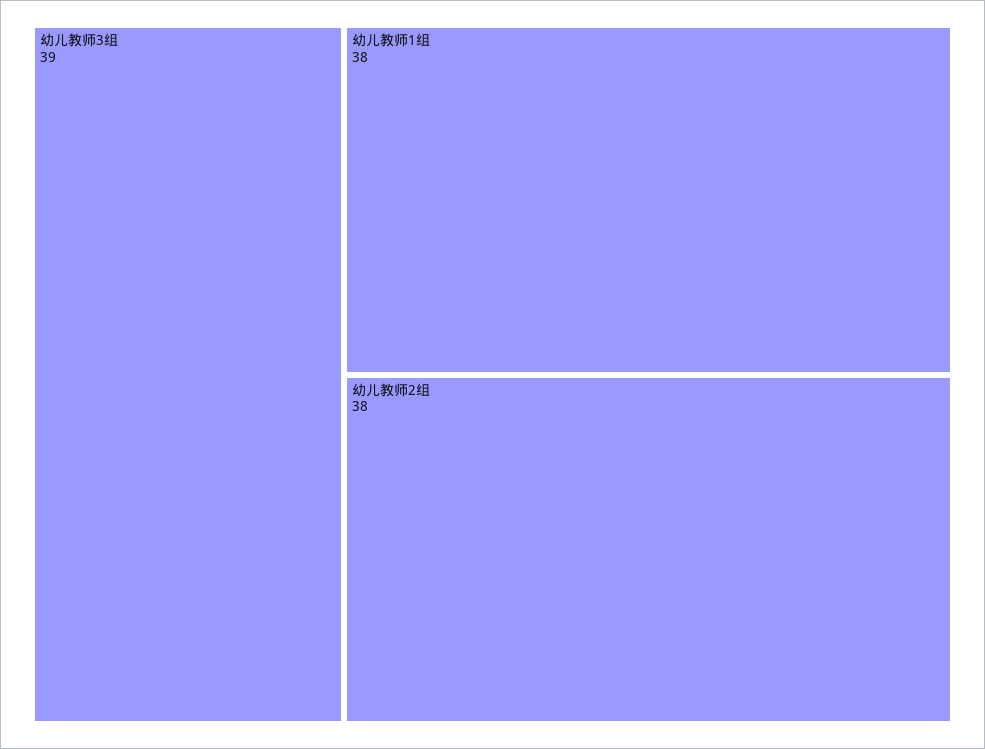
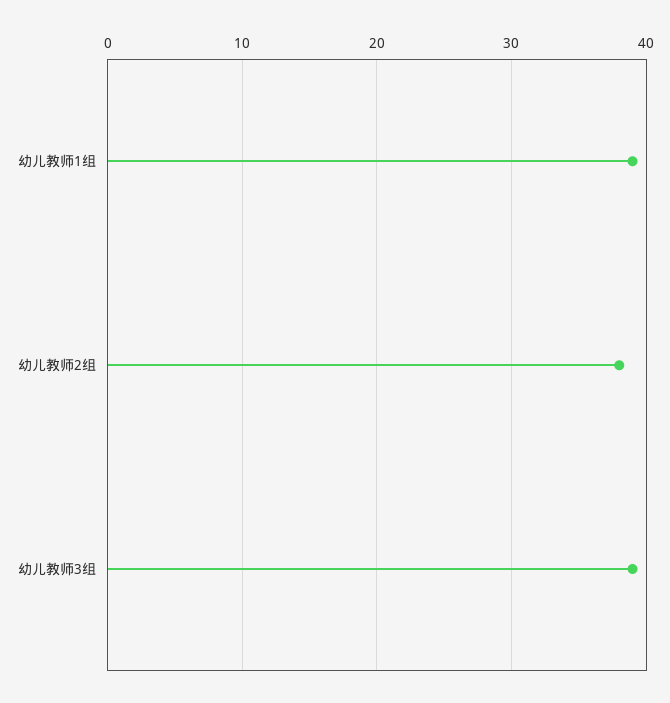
幼儿教师1组: 38 -> 39

